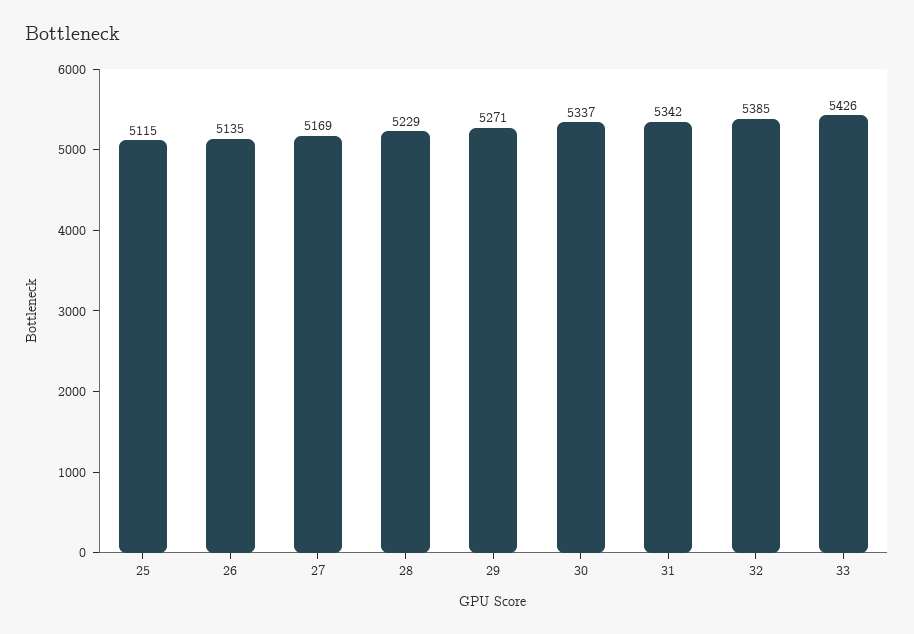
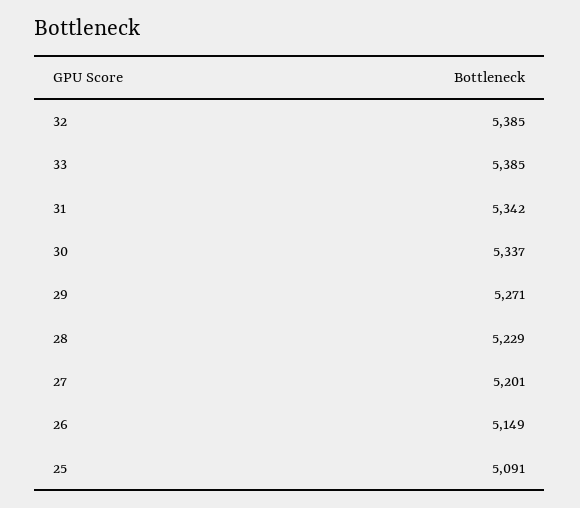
25: 5115 -> 5091
26: 5135 -> 5149
27: 5169 -> 5201
33: 5426 -> 5385

